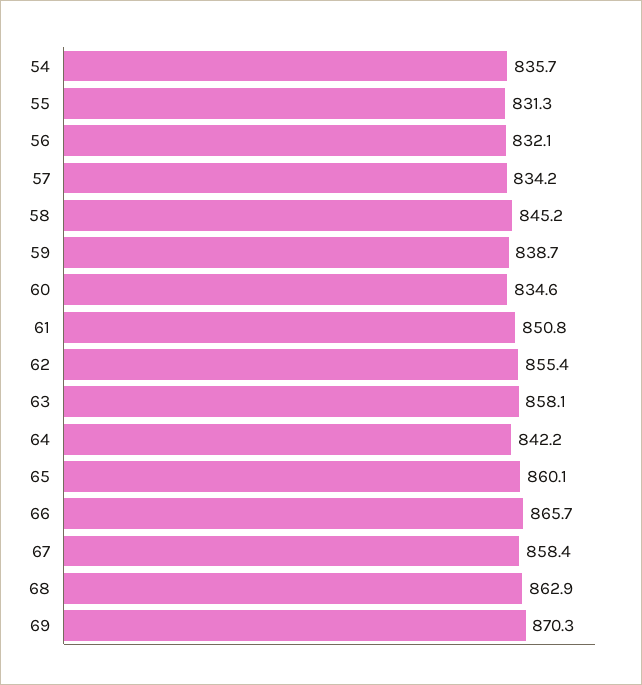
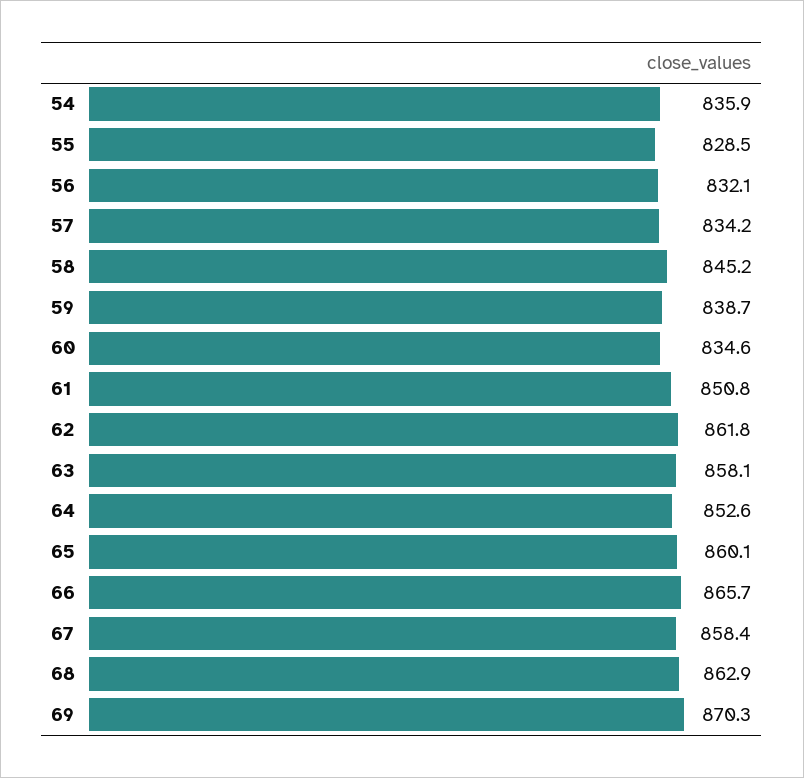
54: 835.7 -> 835.9
55: 831.3 -> 828.5
62: 855.4 -> 861.8
64: 842.2 -> 852.6

